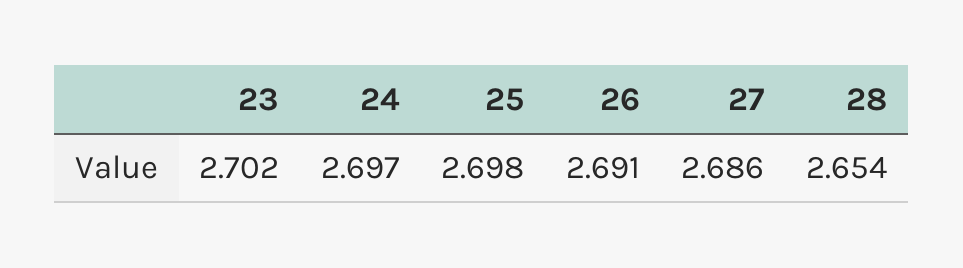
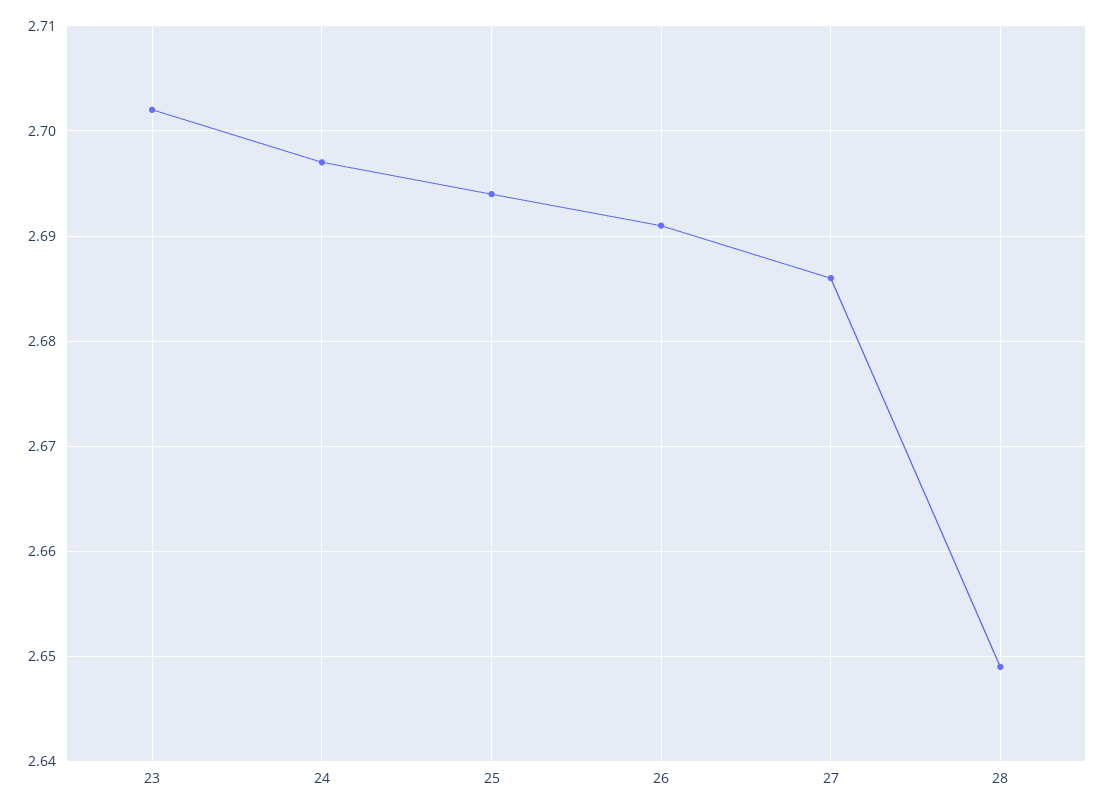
25: 2.698 -> 2.694
28: 2.654 -> 2.649

